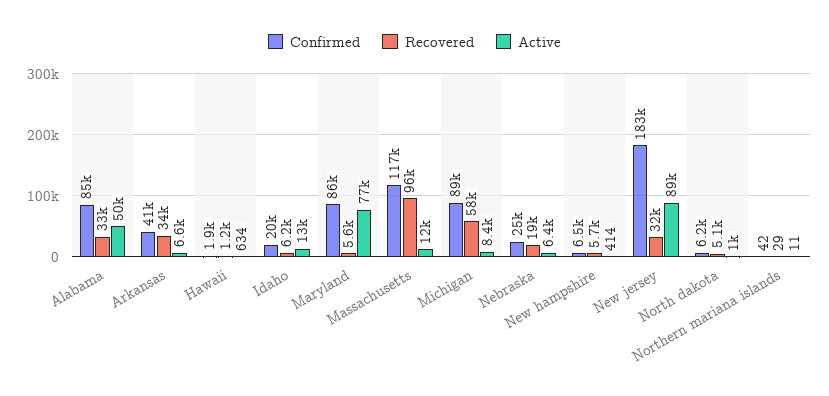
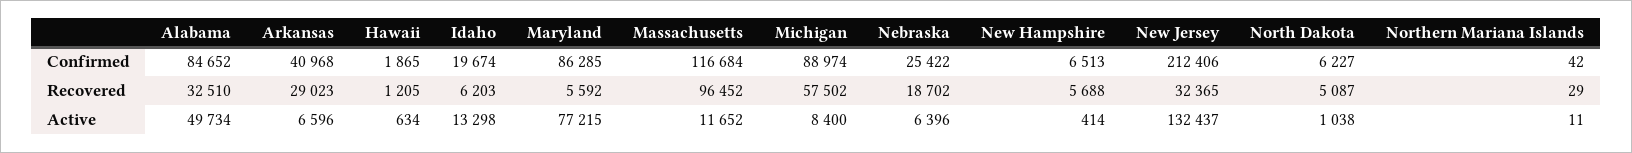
Recovered, Arkansas: 34000 -> 29023
Confirmed, New jersey: 183000 -> 212406
Active, New jersey: 89000 -> 132437

